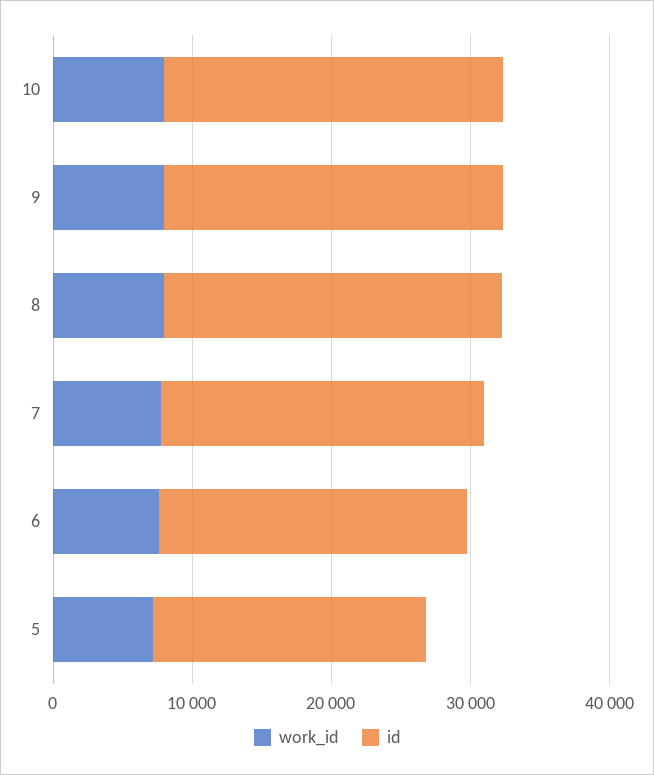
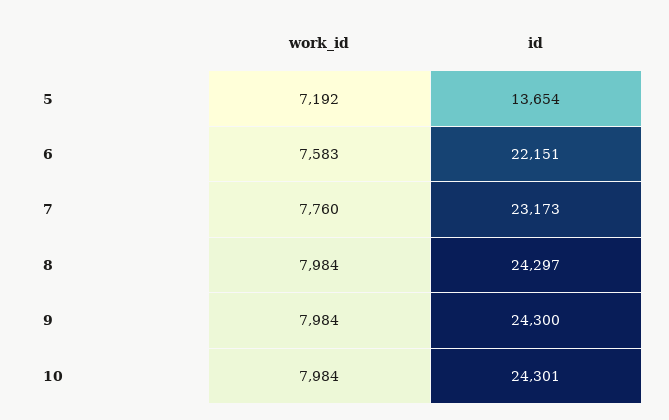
id, 5: 20000 -> 13654

